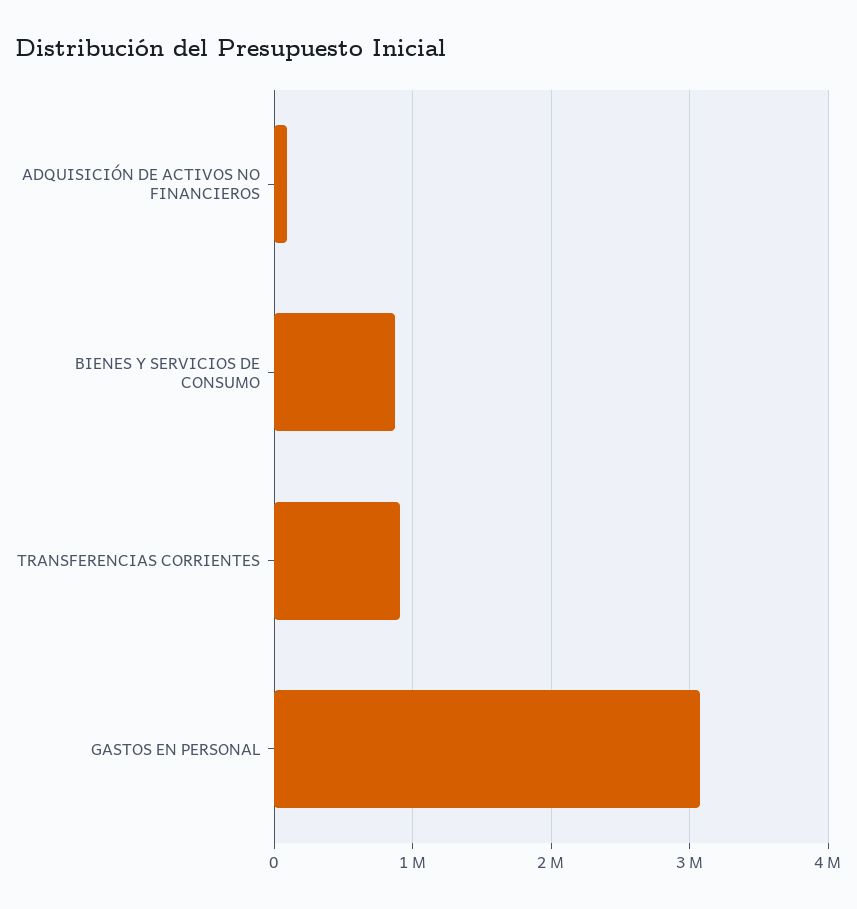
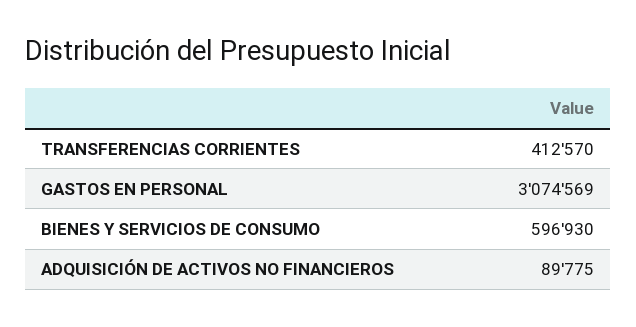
BIENES Y SERVICIOS DE CONSUMO: 900000 -> 596930
TRANSFERENCIAS CORRIENTES: 900000 -> 412570

